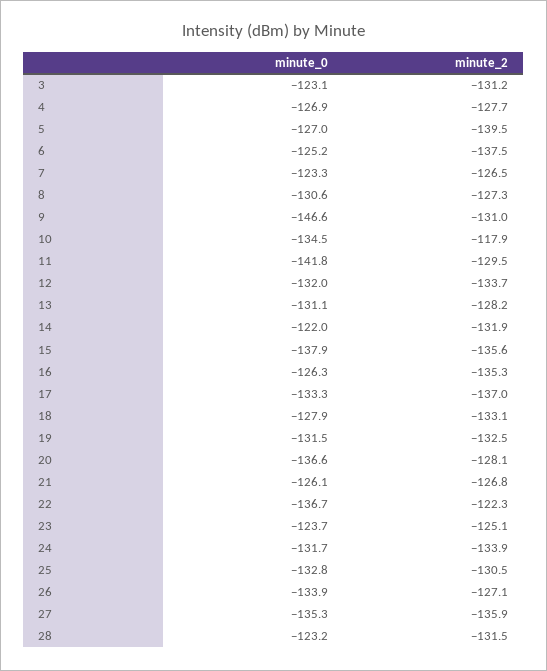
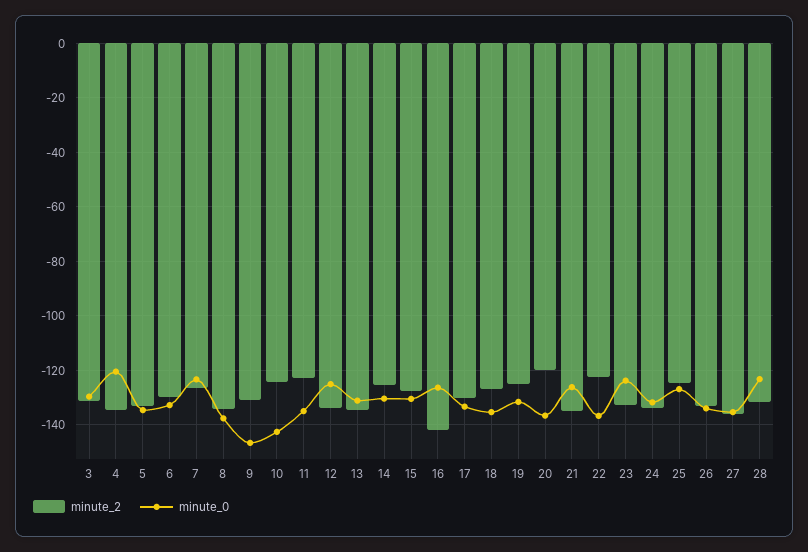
minute_0, 3: -123.1 -> -130
minute_0, 4: -126.9 -> -120
minute_2, 4: -127.7 -> -135
minute_0, 5: -127 -> -135
minute_2, 5: -139.5 -> -132.5
minute_0, 6: -125.2 -> -132.5
minute_2, 6: -137.5 -> -130
minute_0, 8: -130.6 -> -137.5
minute_2, 8: -127.3 -> -135
minute_0, 10: -134.5 -> -142.5
minute_2, 10: -117.9 -> -125
minute_0, 11: -141.8 -> -135
minute_2, 11: -129.5 -> -122.5
minute_0, 12: -132 -> -125
minute_2, 13: -128.2 -> -135
minute_0, 14: -122 -> -130
minute_2, 14: -131.9 -> -125
minute_0, 15: -137.9 -> -130
minute_2, 15: -135.6 -> -127.5
minute_2, 16: -135.3 -> -142.5
minute_2, 17: -137 -> -130
minute_0, 18: -127.9 -> -135
minute_2, 18: -133.1 -> -127.5
minute_2, 19: -132.5 -> -125
minute_2, 20: -128.1 -> -120
minute_2, 21: -126.8 -> -135
minute_2, 23: -125.1 -> -132.5
minute_0, 25: -132.8 -> -127.5
minute_2, 25: -130.5 -> -125
minute_2, 26: -127.1 -> -132.5

